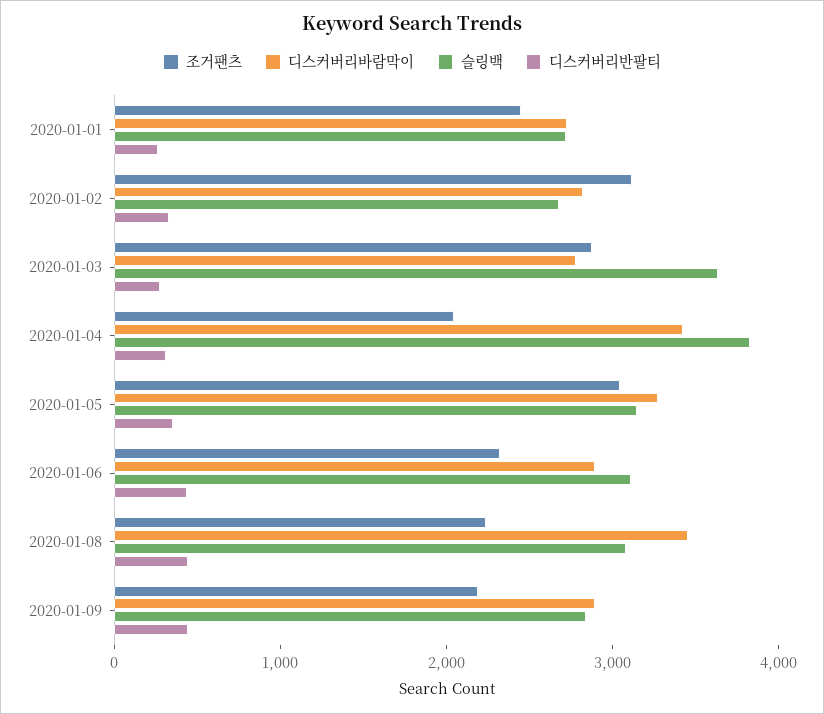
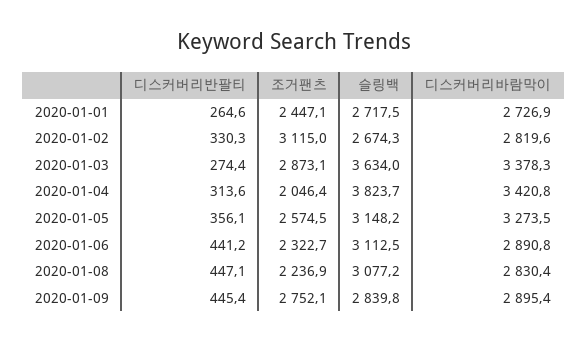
디스커버리바람막이, 2020-01-03: 2800 -> 3378.3
조거팬츠, 2020-01-05: 3000 -> 2574.5
디스커버리바람막이, 2020-01-08: 3400 -> 2830.4
조거팬츠, 2020-01-09: 2200 -> 2752.1

